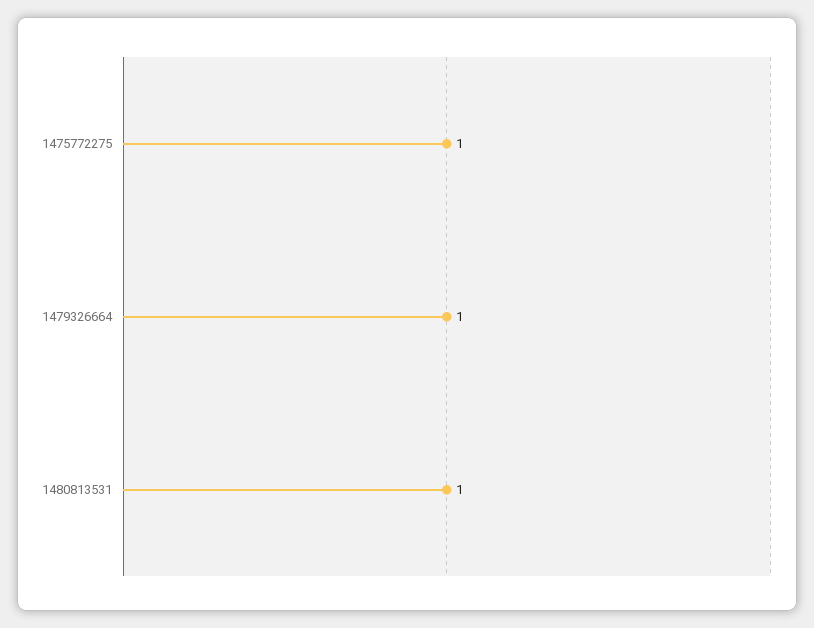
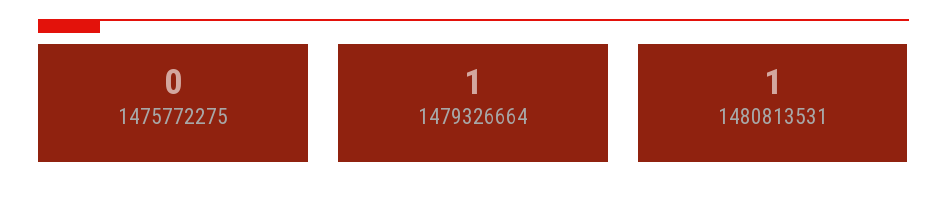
1475772275: 1 -> 0

